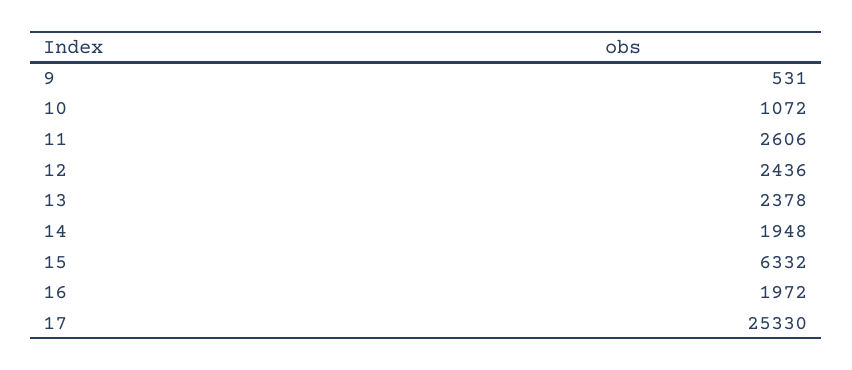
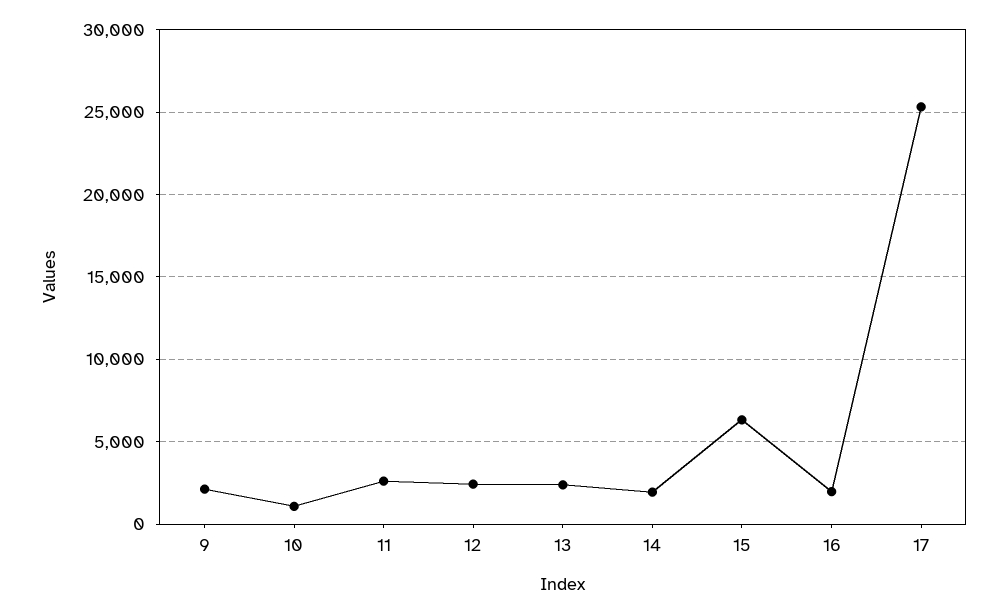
9: 531 -> 2000

